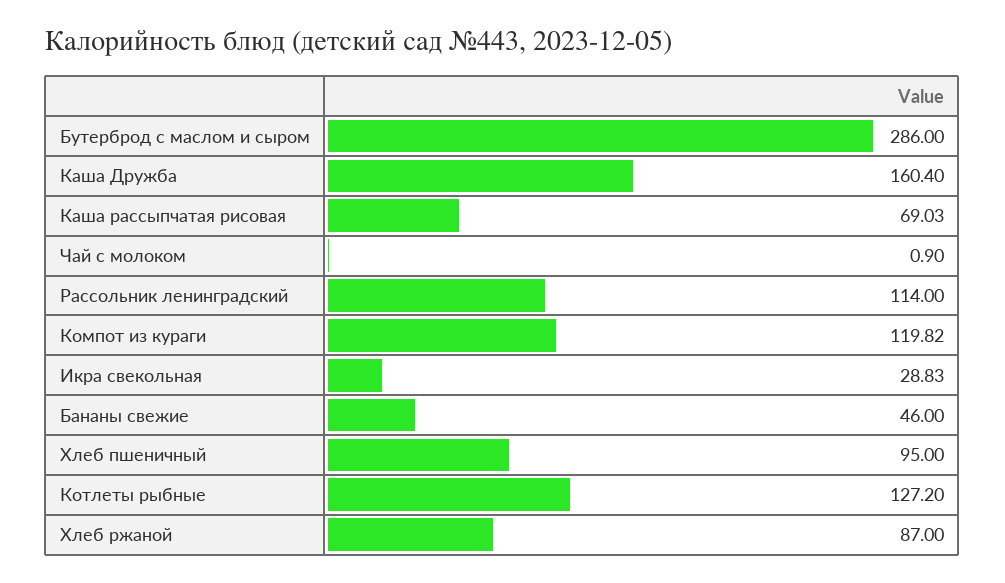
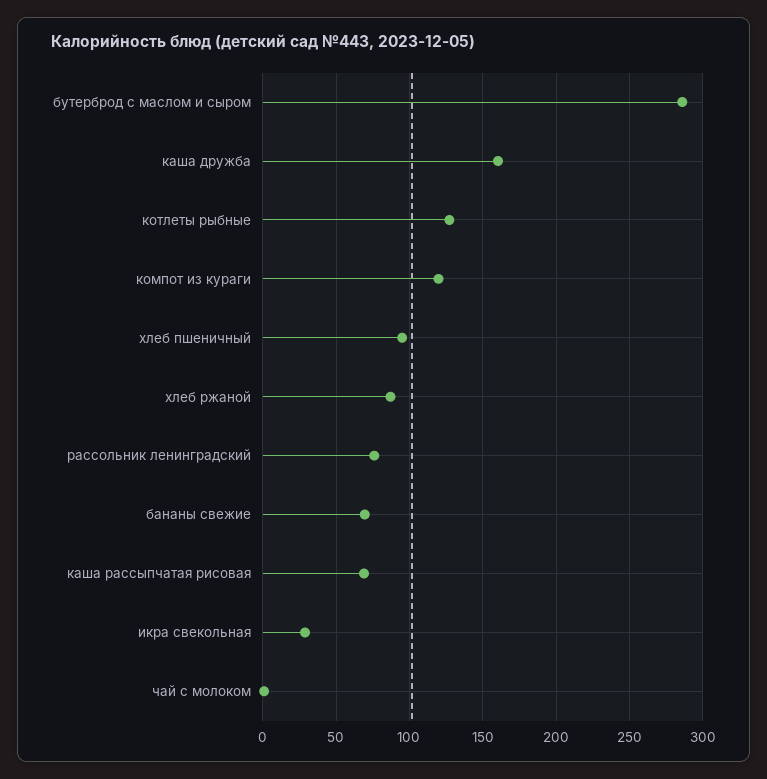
Рассольник ленинградский: 114 -> 75
Бананы свежие: 46 -> 70

